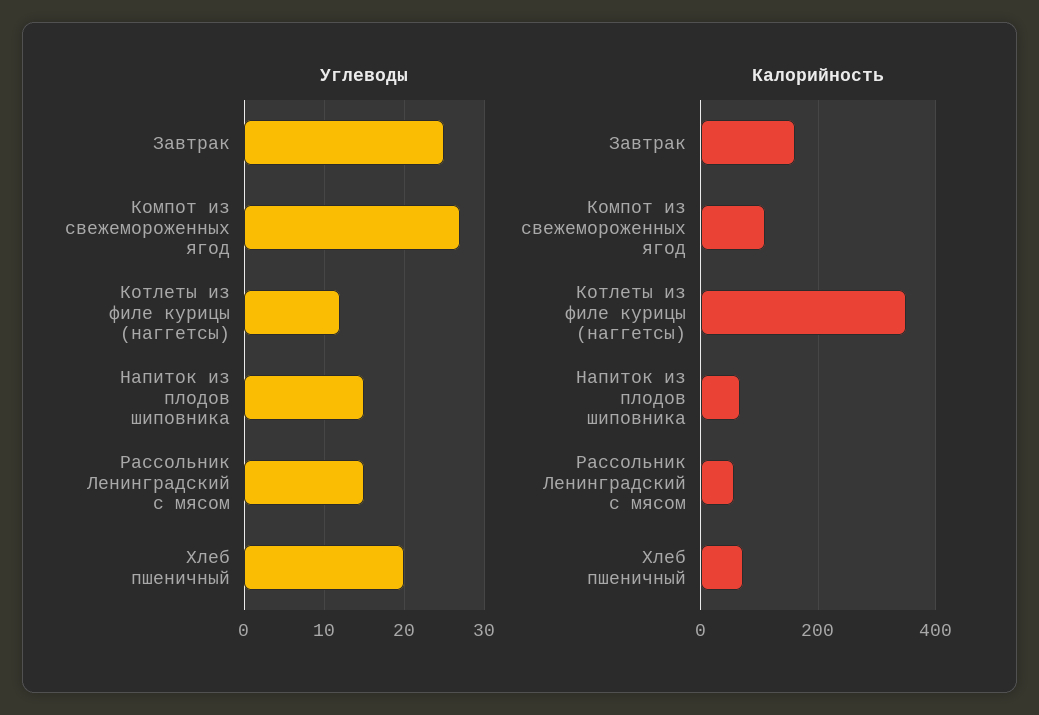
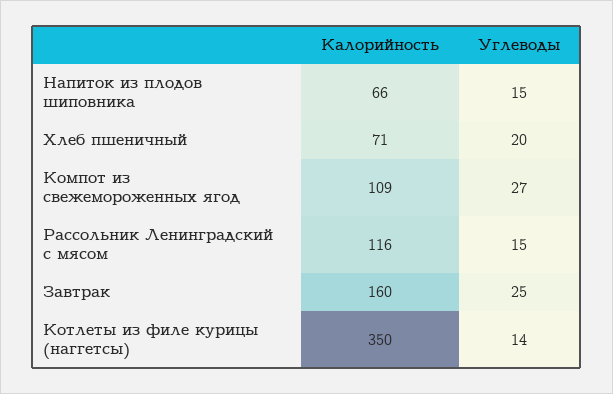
Углеводы, Котлеты из филе курицы (наггетсы): 12 -> 14
Калорийность, Рассольник Ленинградский с мясом: 60 -> 116

